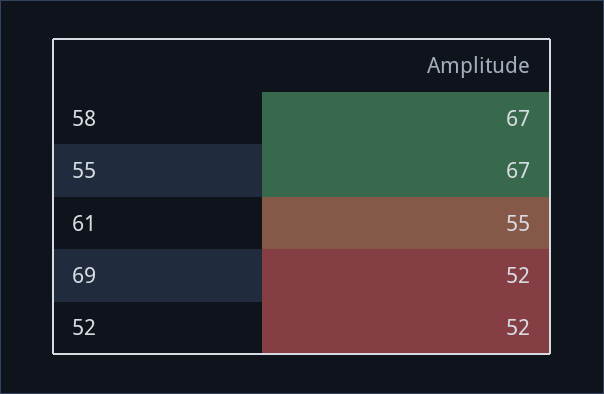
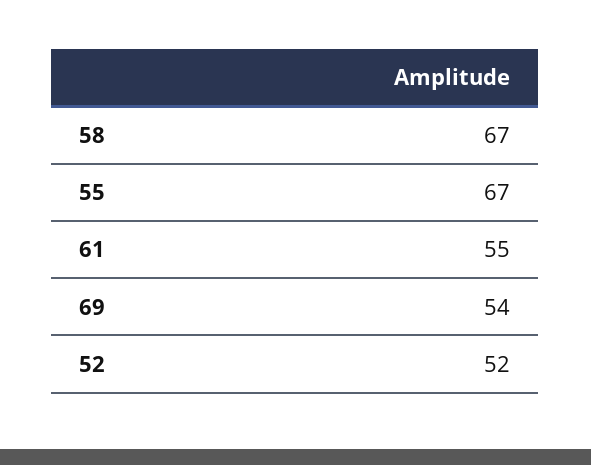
69: 52 -> 54

